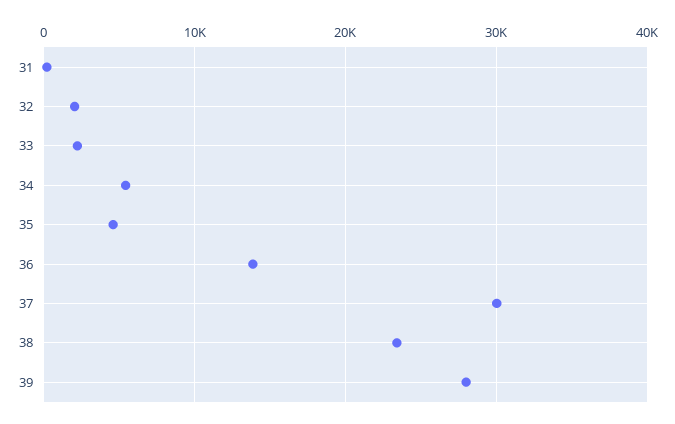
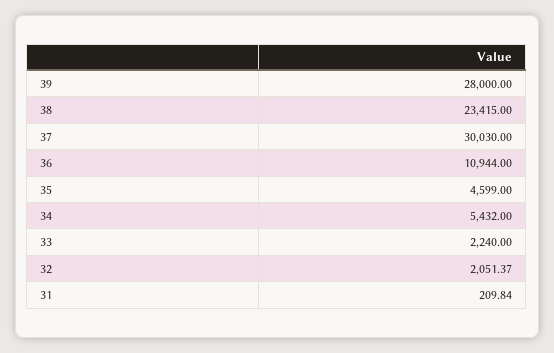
36: 14000 -> 10944

